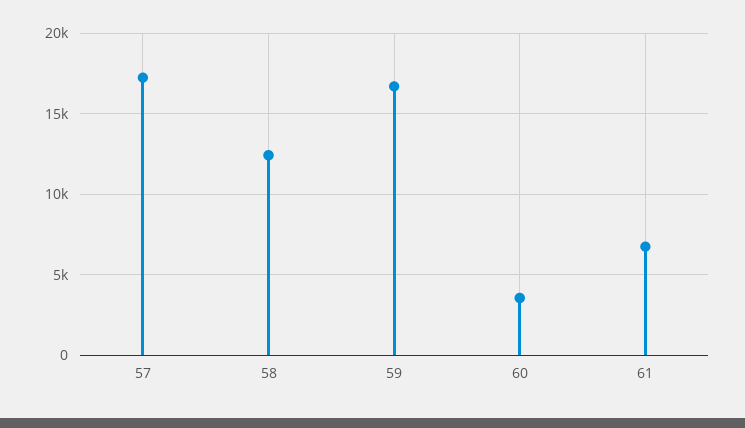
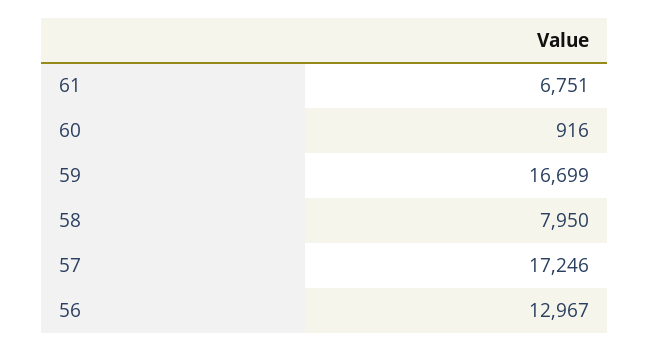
58: 12500 -> 7950
60: 3500 -> 916
56: none -> 12967

